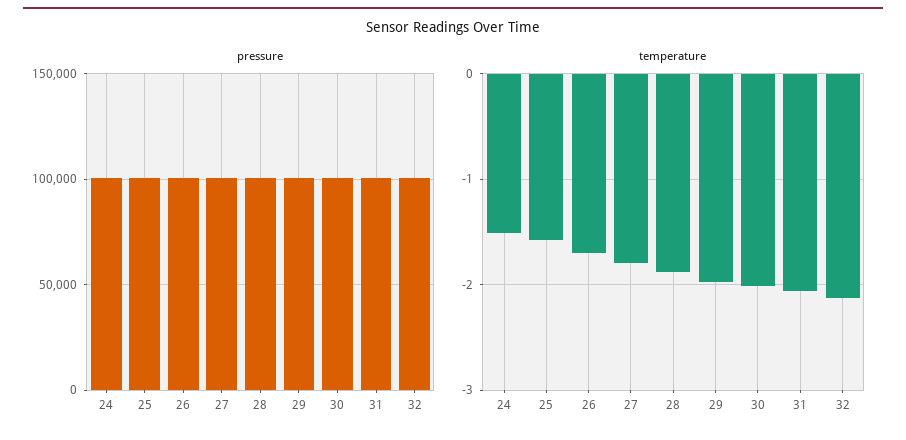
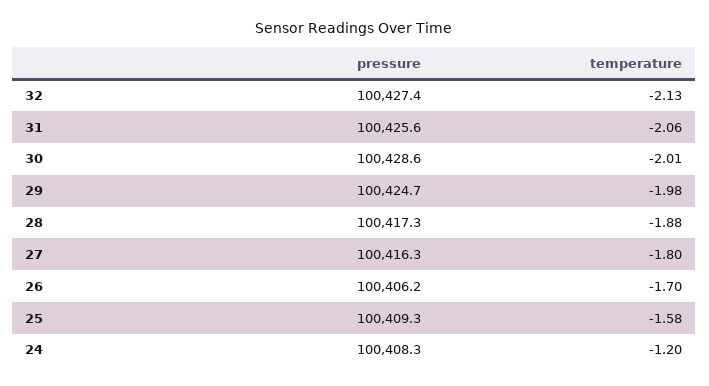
temperature, 24: -1.5 -> -1.2

